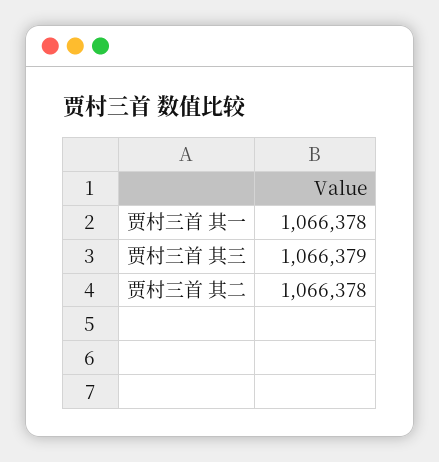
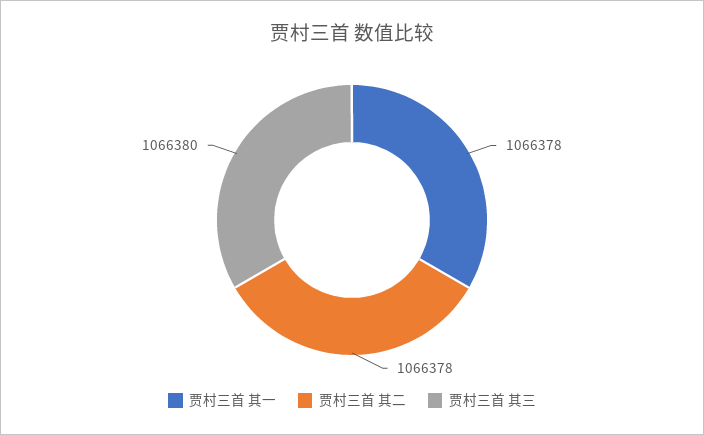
贾村三首 其三: 1066379 -> 1066380

